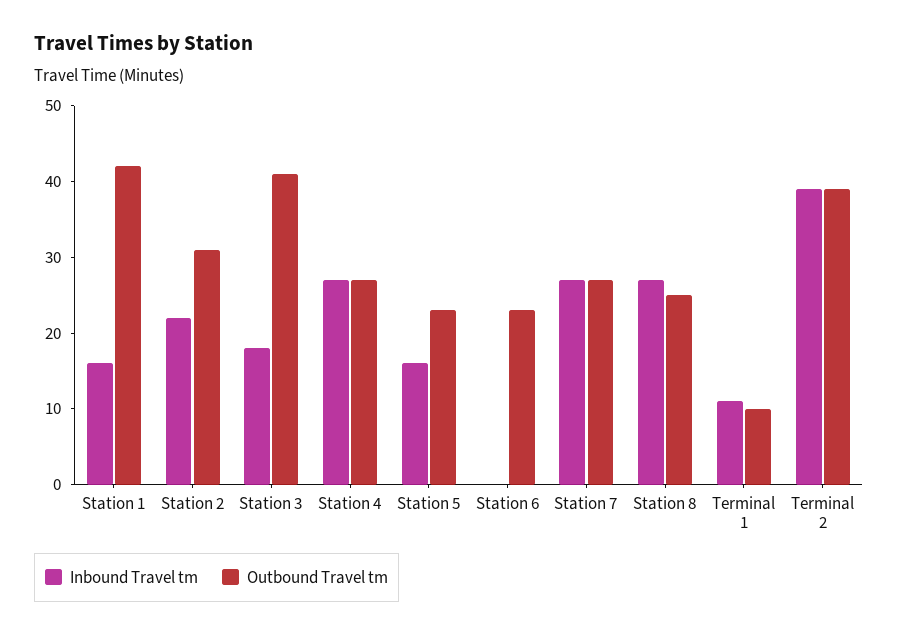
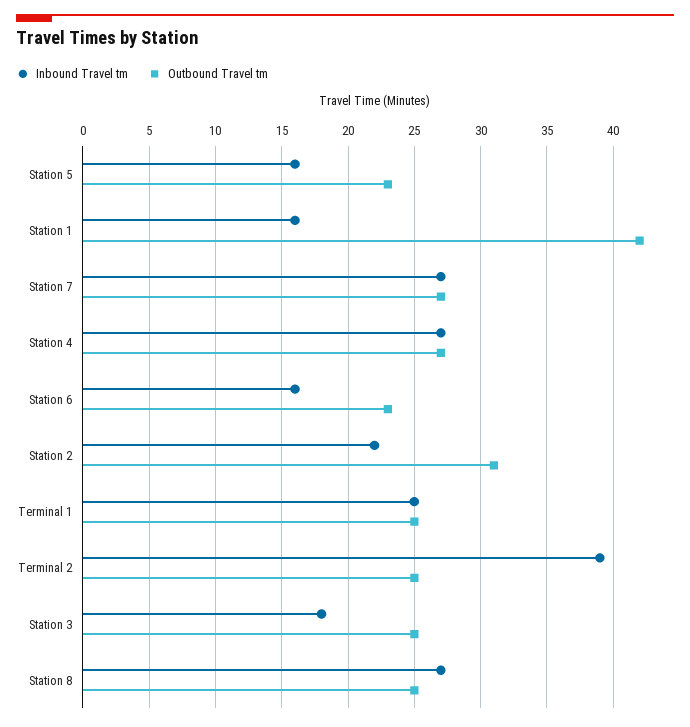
Outbound Travel tm, Station 3: 40 -> 25
Inbound Travel tm, Station 6: 0 -> 16
Inbound Travel tm, Terminal 1: 10 -> 25
Outbound Travel tm, Terminal 1: 10 -> 25
Outbound Travel tm, Terminal 2: 40 -> 25

